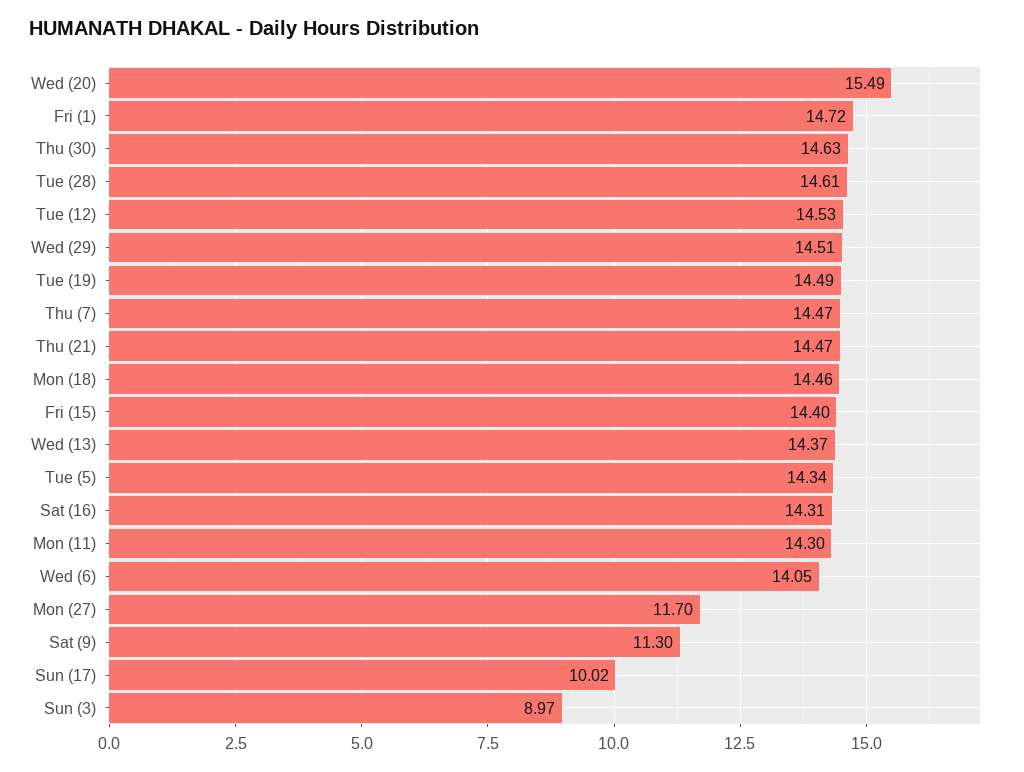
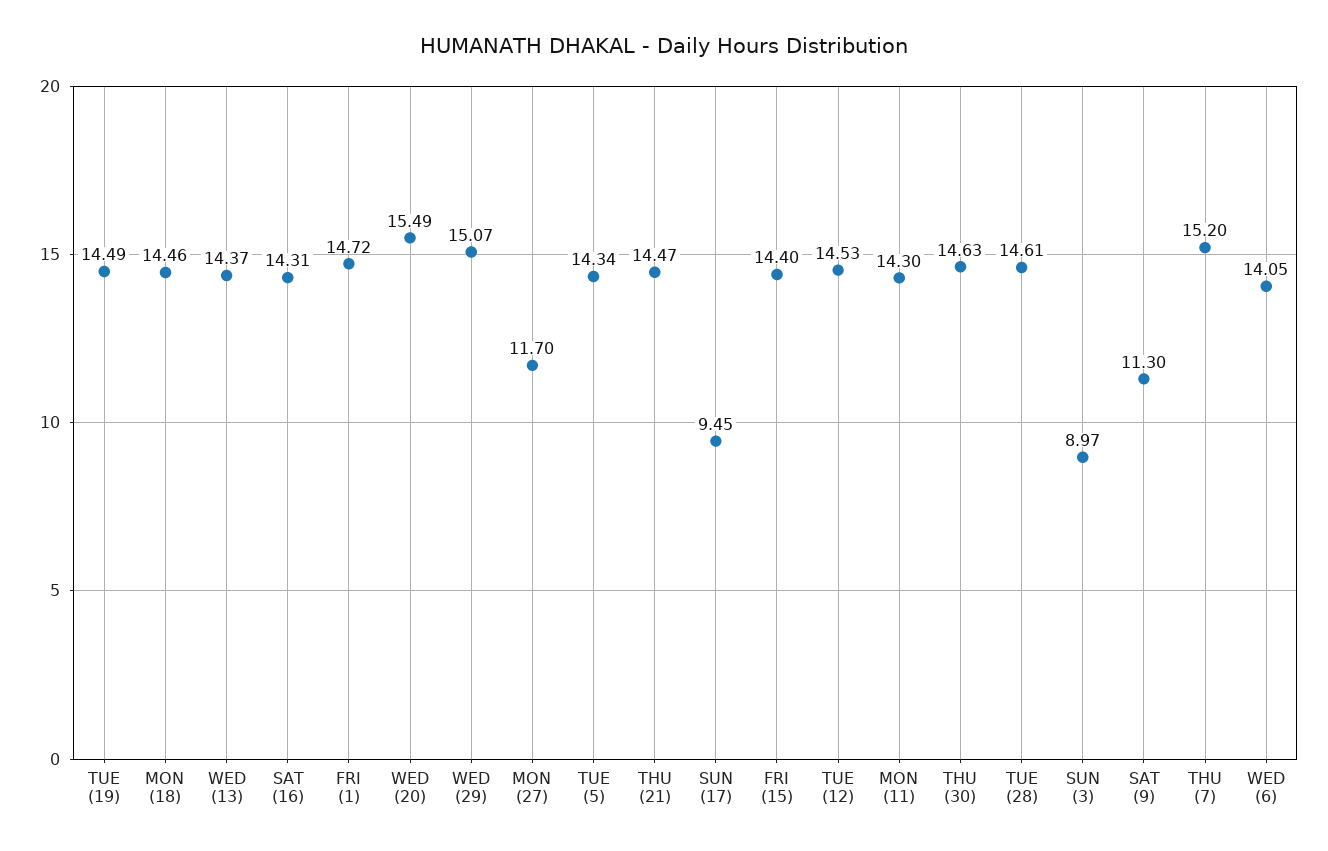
Wed (29): 14.51 -> 15.07
Thu (7): 14.47 -> 15.2
Sun (17): 10.02 -> 9.45

